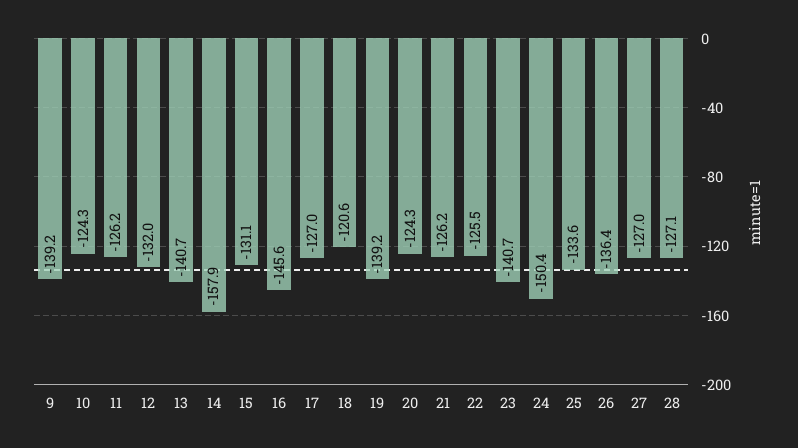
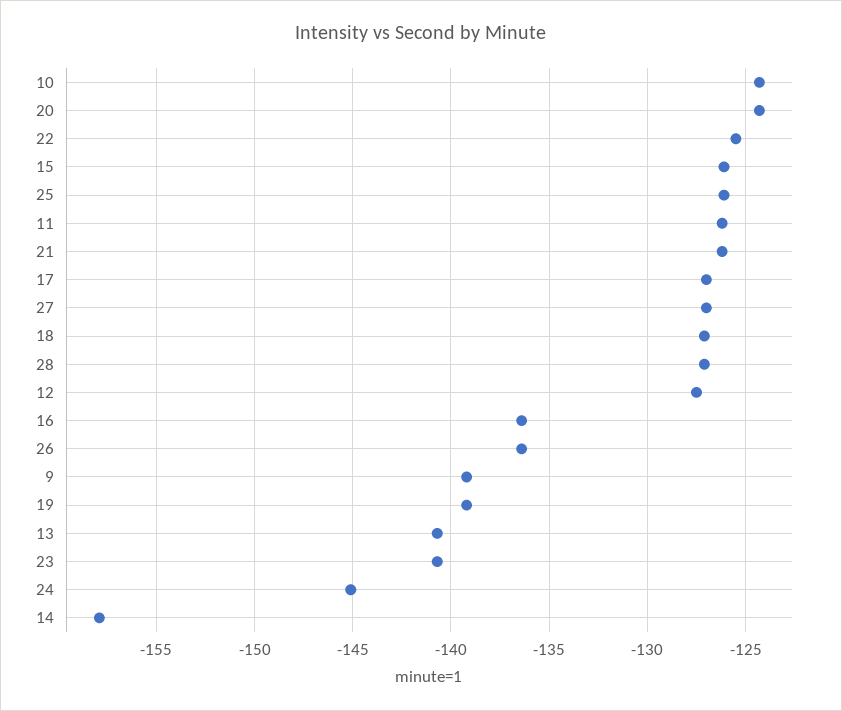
12: -132 -> -127.5
15: -131.1 -> -126
16: -145.6 -> -136.5
18: -120.6 -> -127
24: -150.4 -> -145
25: -133.6 -> -126

